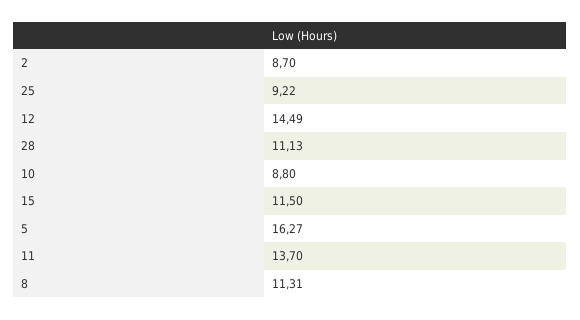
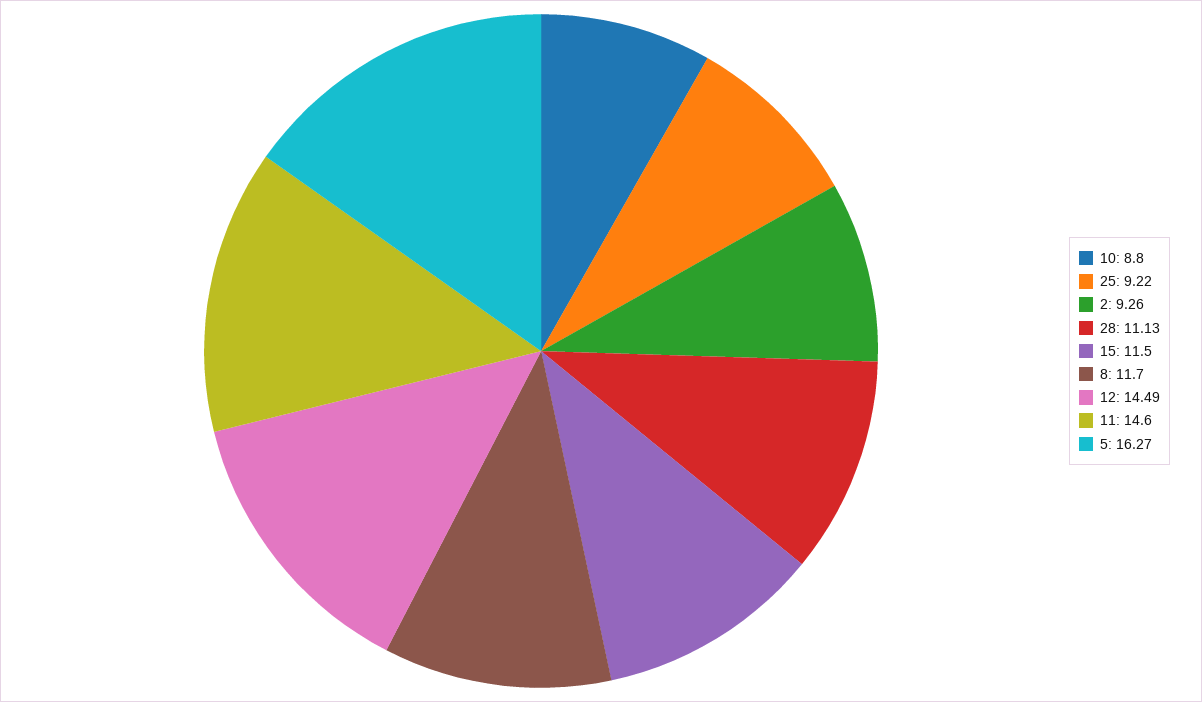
2: 8.7 -> 9.26
11: 13.7 -> 14.6
8: 11.31 -> 11.7

